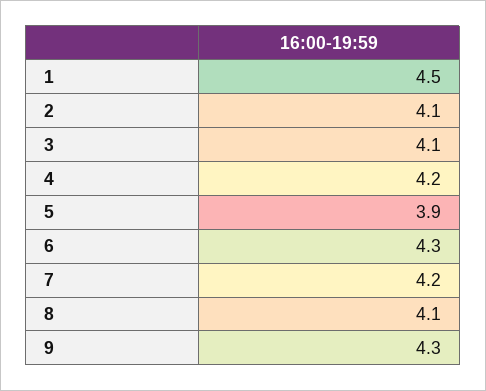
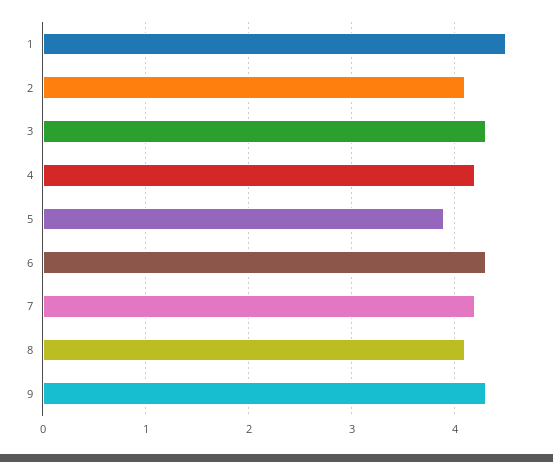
3: 4.1 -> 4.3

